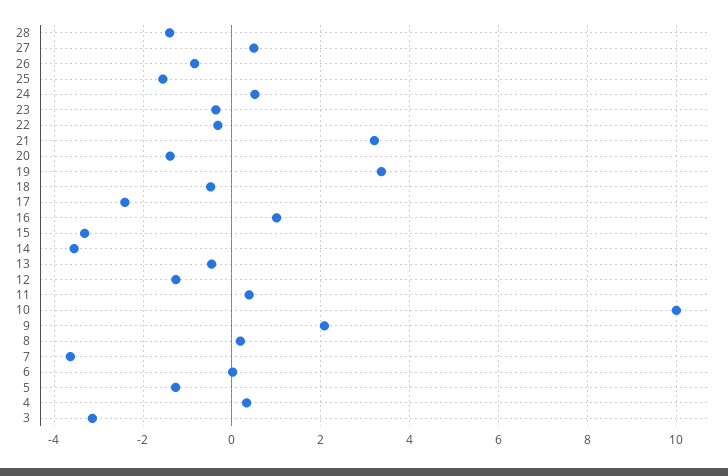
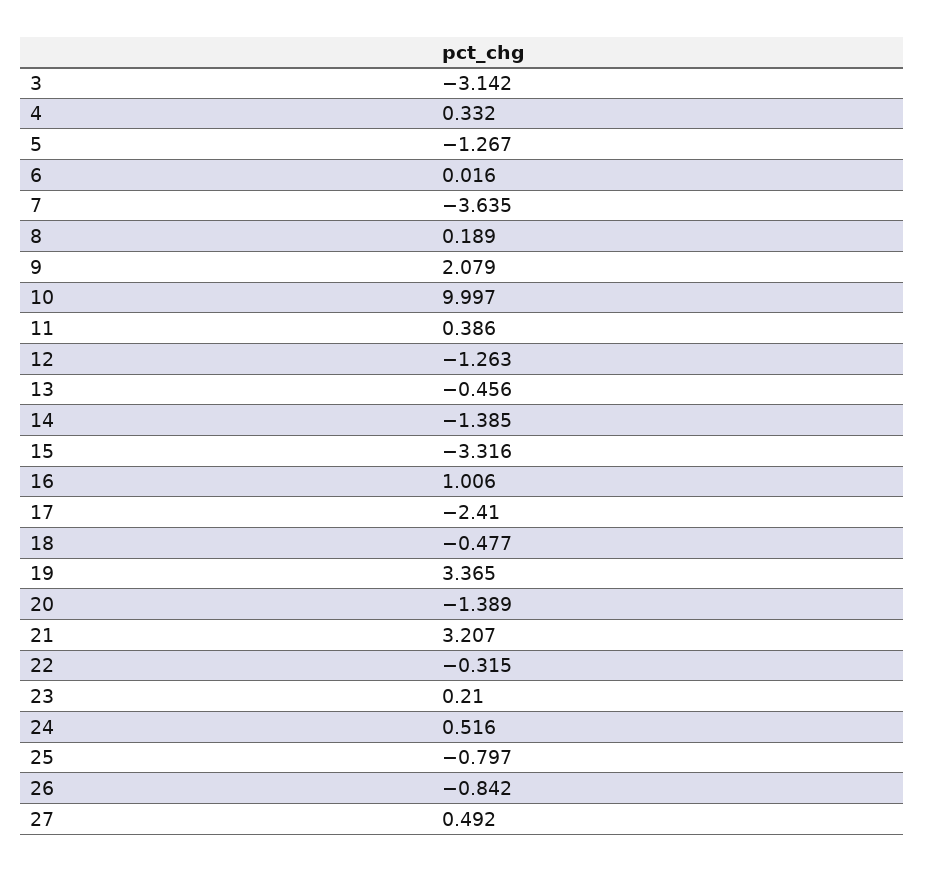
28: -1.4 -> none
25: -1.6 -> -0.797
23: -0.4 -> 0.21
14: -3.6 -> -1.385

